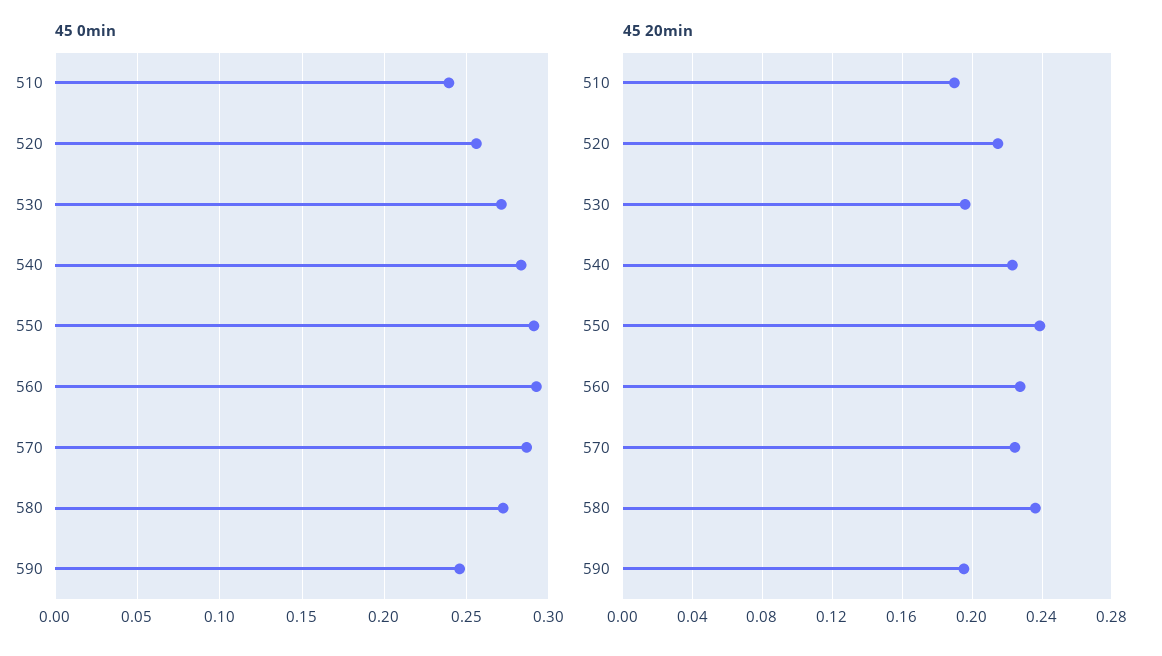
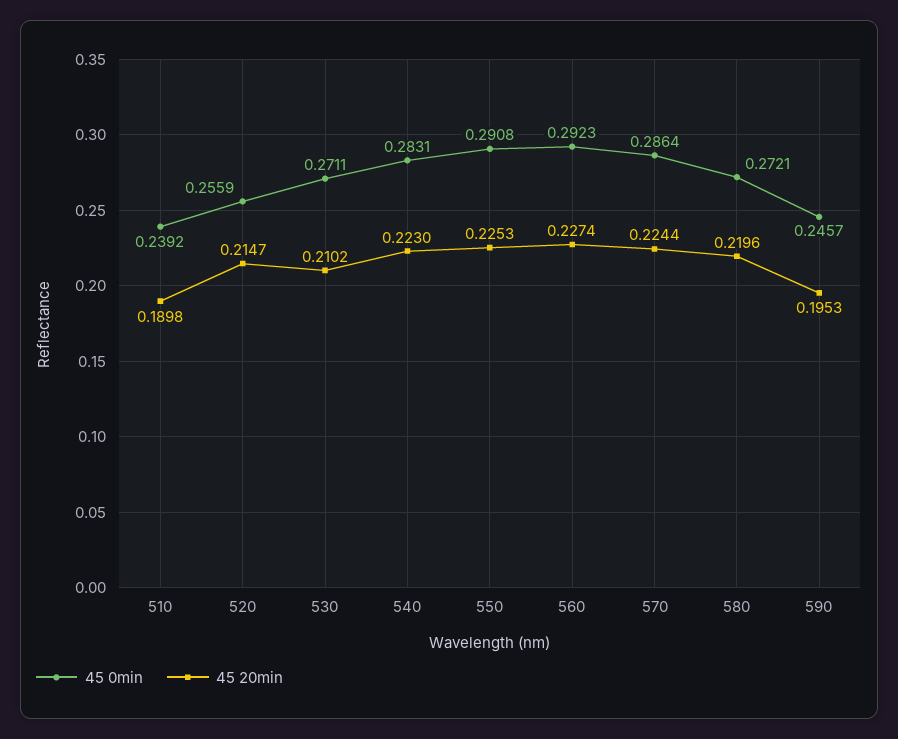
45 20min, 530: 0.195 -> 0.2102
45 20min, 550: 0.24 -> 0.2253
45 20min, 580: 0.235 -> 0.2196

